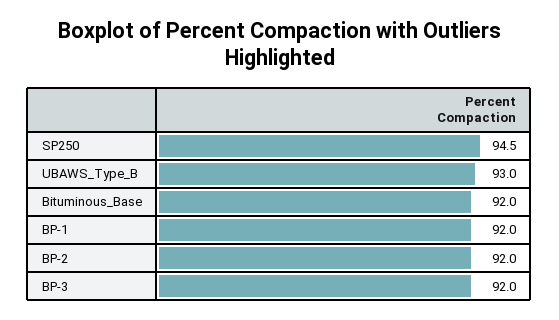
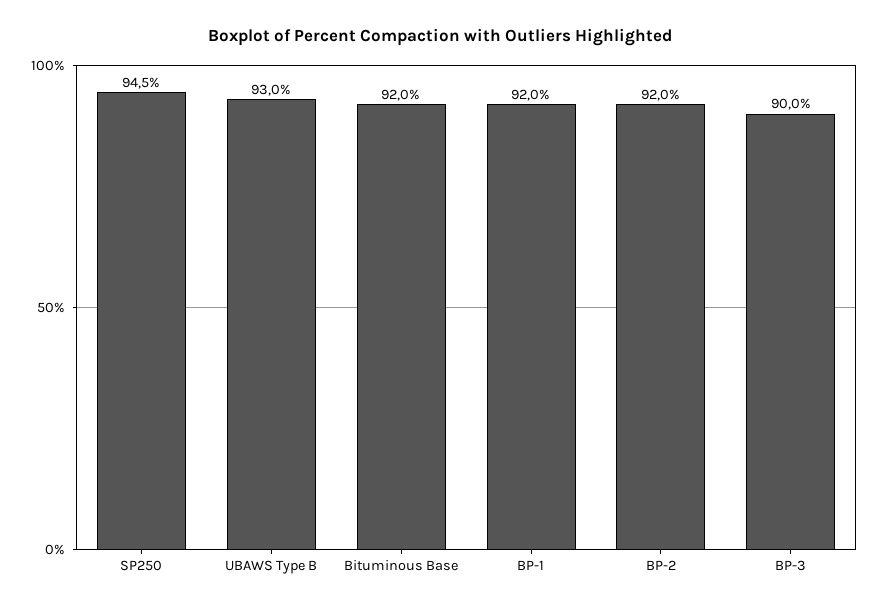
BP-3: 92 -> 90

